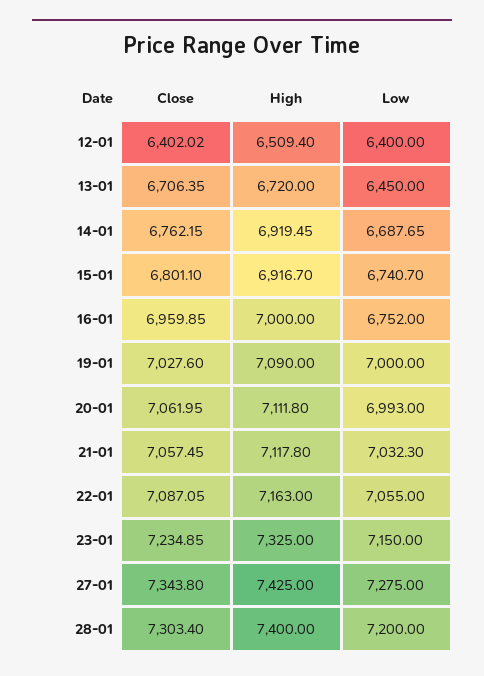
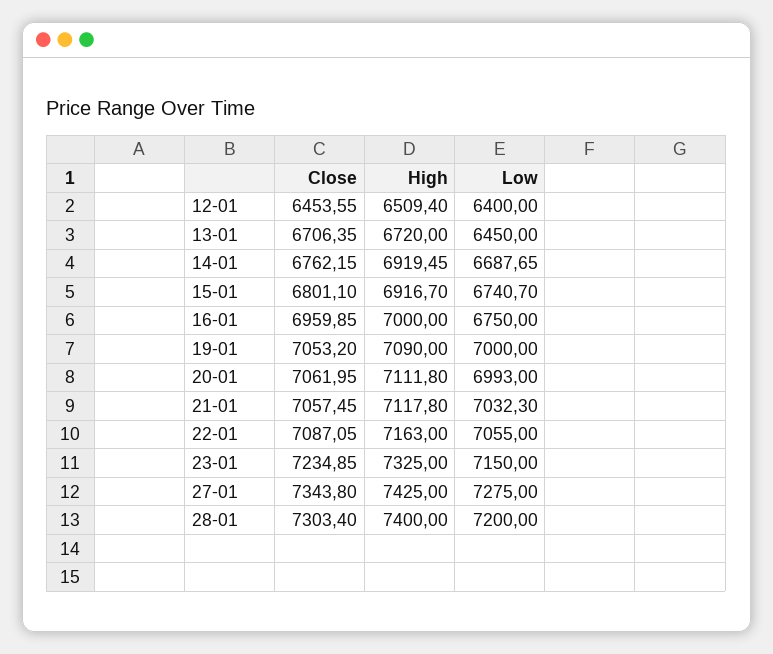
Close, 12-01: 6402.02 -> 6453.55
Low, 16-01: 6752 -> 6750
Close, 19-01: 7027.6 -> 7053.2

